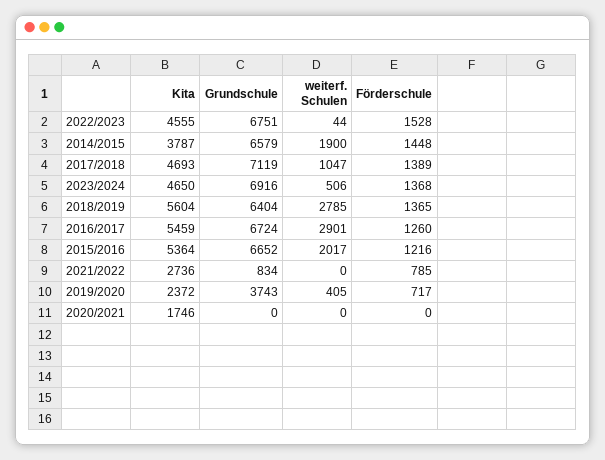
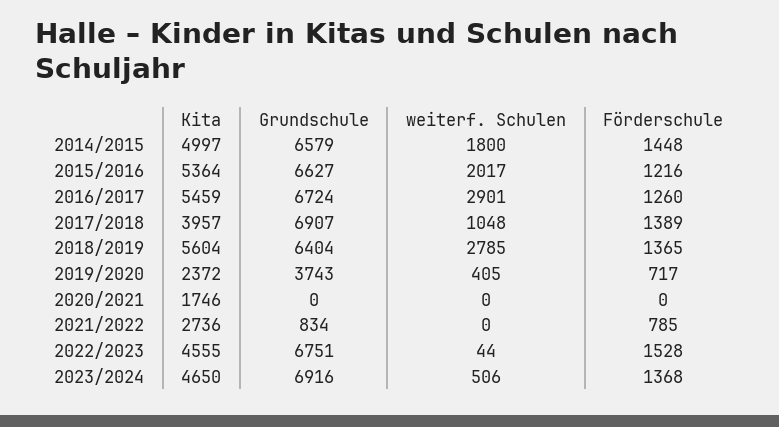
Kita, 2014/2015: 3787 -> 4997
weiterf. Schulen, 2014/2015: 1900 -> 1800
Kita, 2017/2018: 4693 -> 3957
Grundschule, 2017/2018: 7119 -> 6907
weiterf. Schulen, 2017/2018: 1047 -> 1048
Grundschule, 2015/2016: 6652 -> 6627

